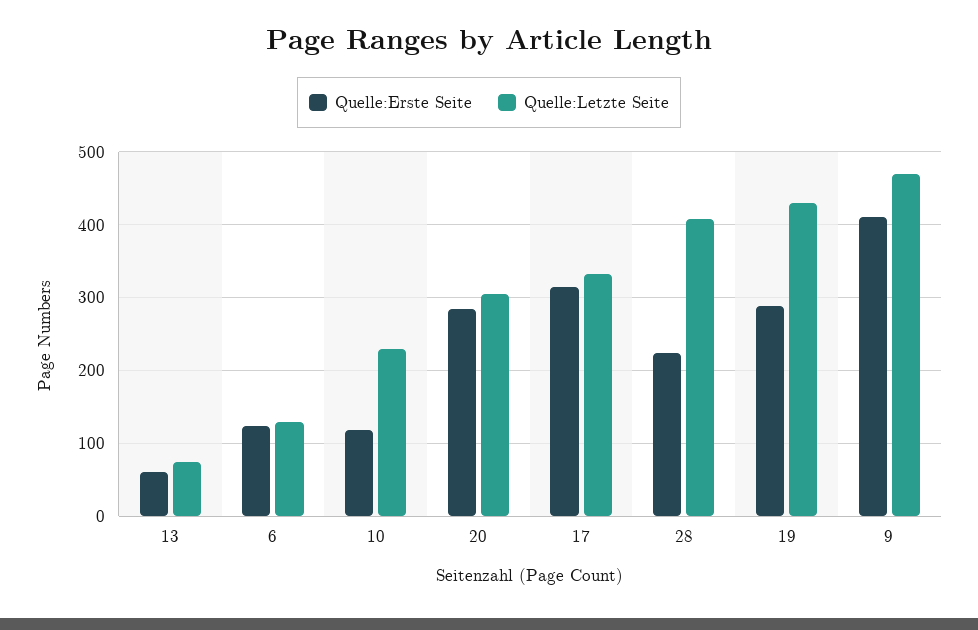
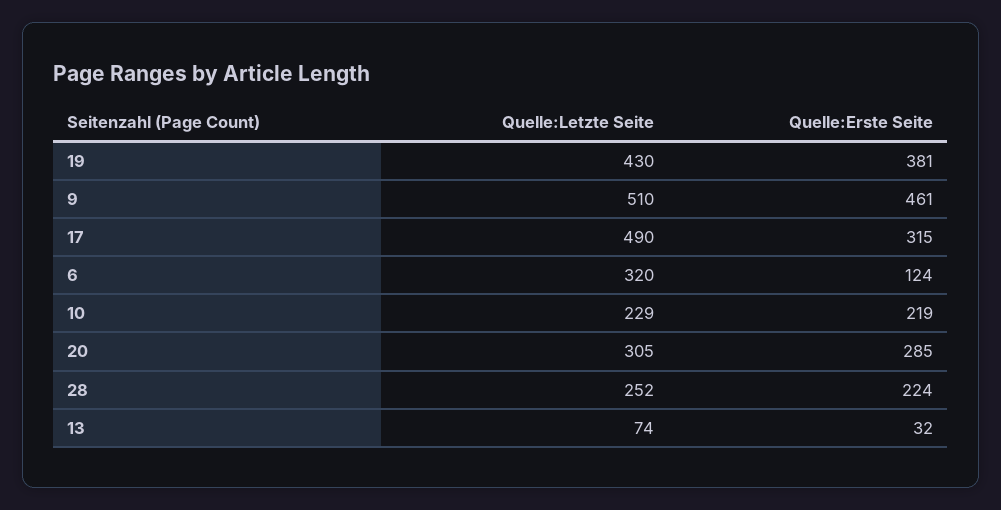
Quelle:Erste Seite, 13: 60 -> 32
Quelle:Letzte Seite, 6: 130 -> 320
Quelle:Erste Seite, 10: 120 -> 219
Quelle:Letzte Seite, 17: 330 -> 490
Quelle:Letzte Seite, 28: 410 -> 252
Quelle:Erste Seite, 19: 290 -> 381
Quelle:Erste Seite, 9: 410 -> 461
Quelle:Letzte Seite, 9: 470 -> 510

